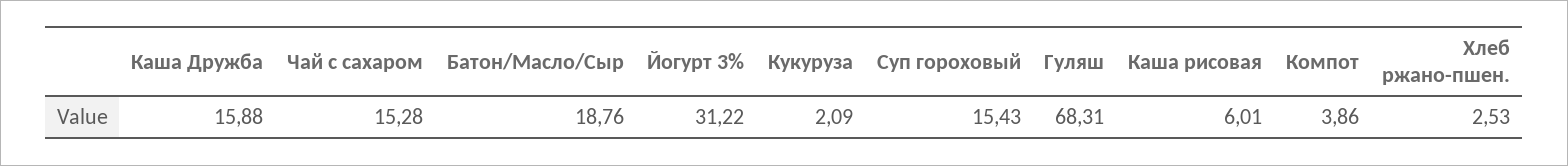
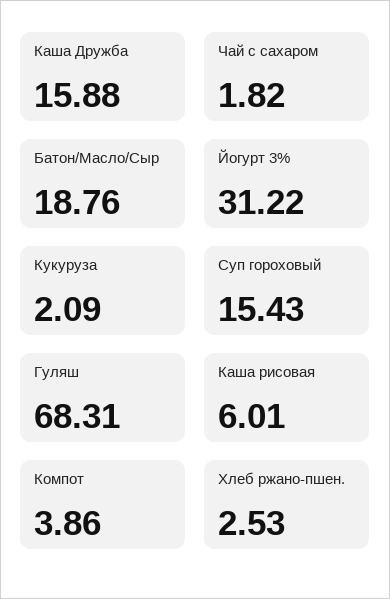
Чай с сахаром: 15.28 -> 1.82

